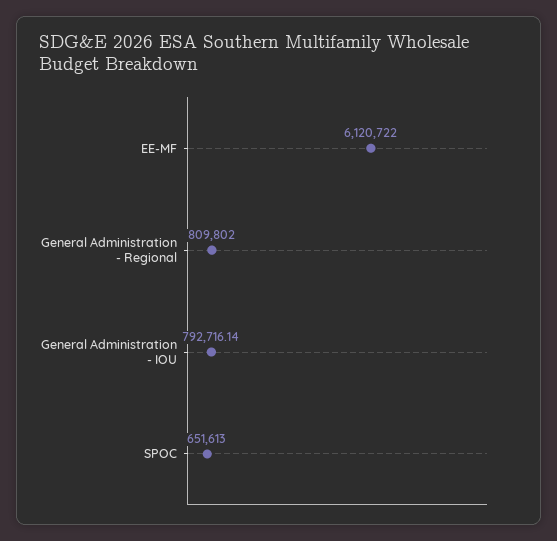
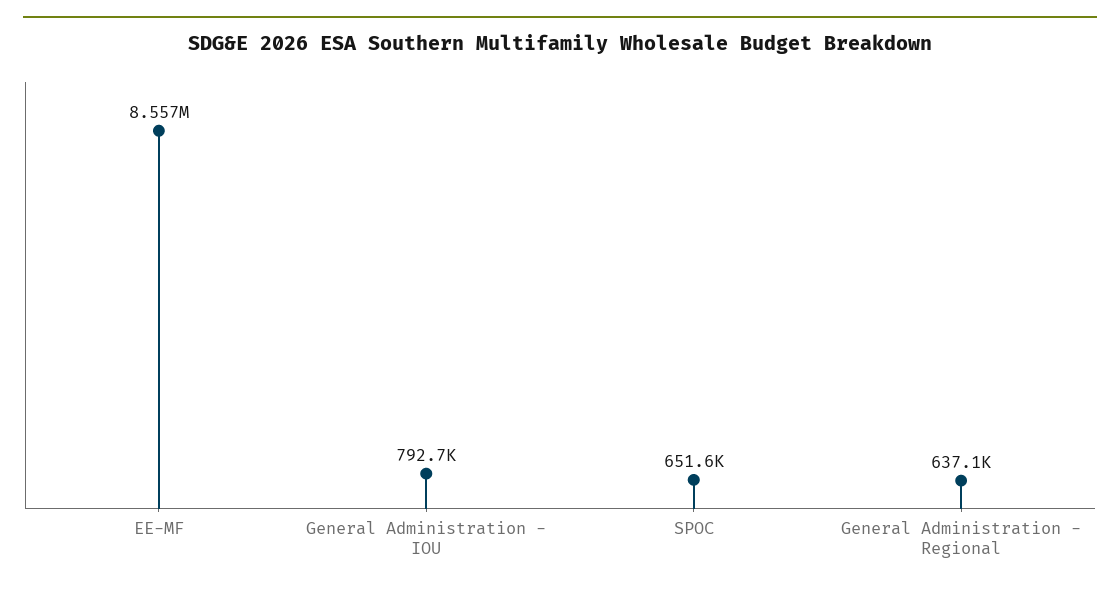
EE-MF: 6120722 -> 8557000
General Administration - Regional: 809802 -> 637100

